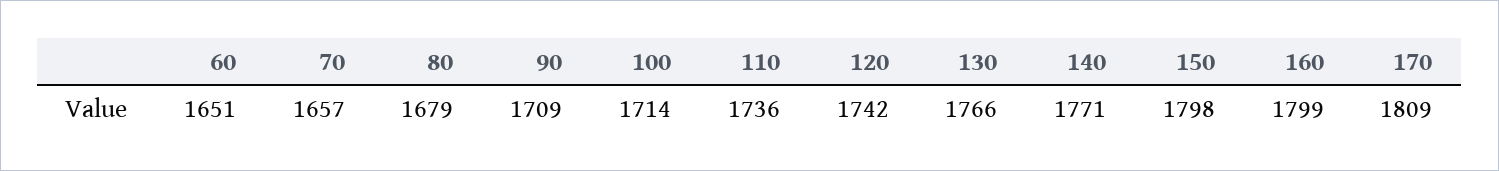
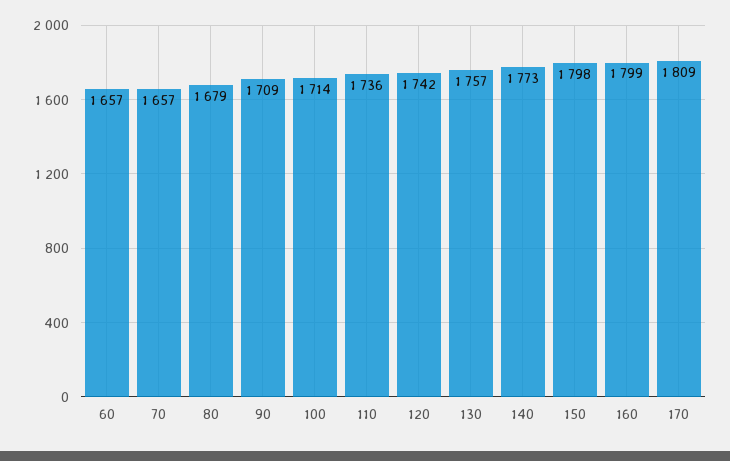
60: 1651 -> 1657
130: 1766 -> 1757
140: 1771 -> 1773

